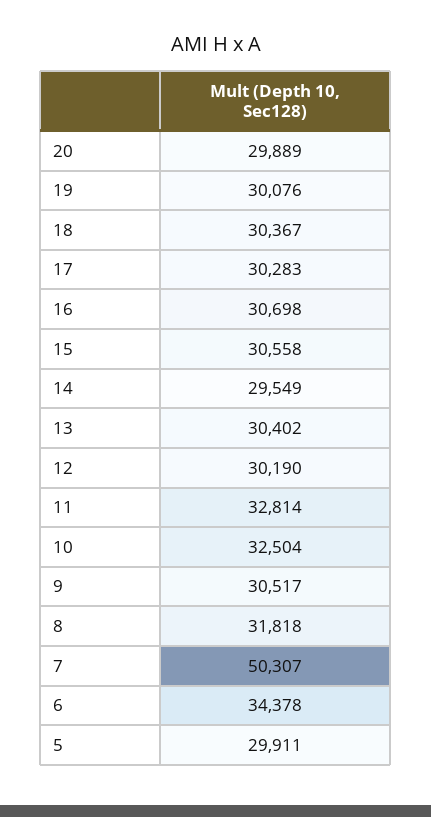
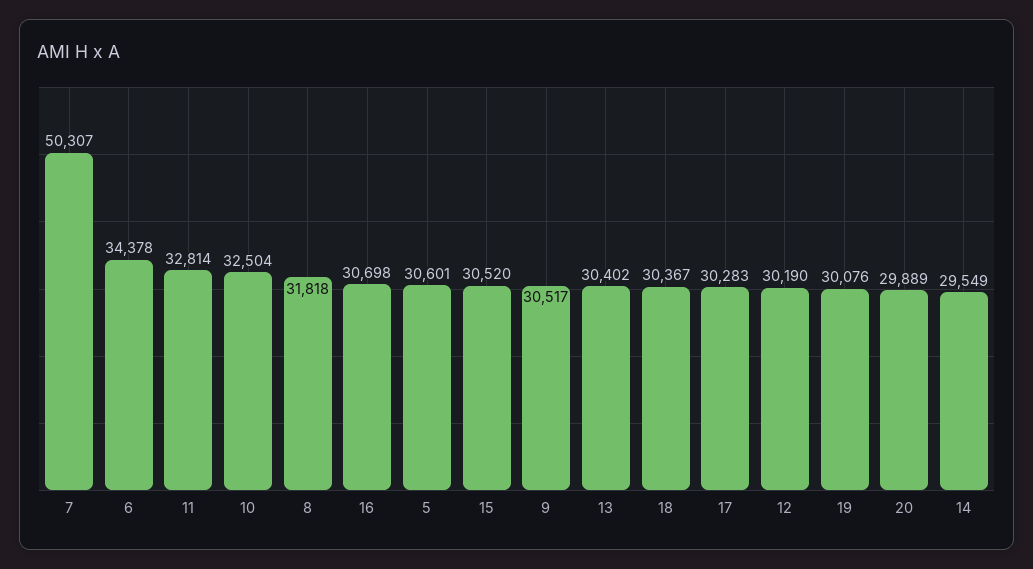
15: 30558 -> 30520
5: 29911 -> 30601

